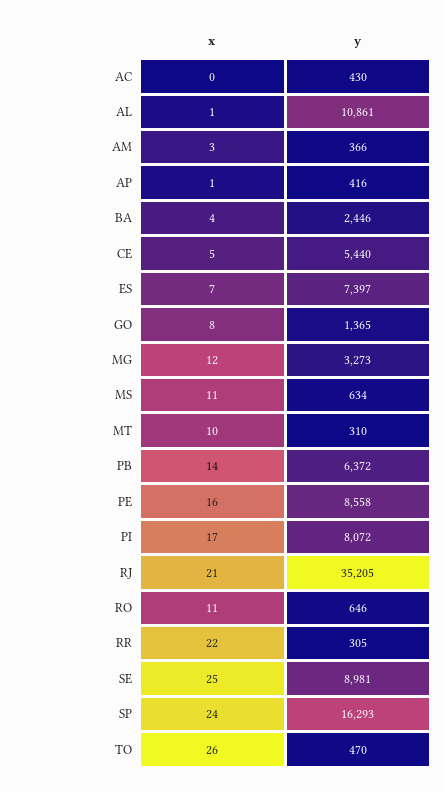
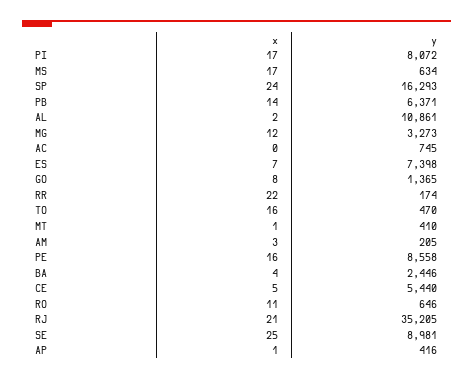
y, AC: 430 -> 745
x, AL: 1 -> 2
y, AM: 366 -> 205
y, ES: 7397 -> 7398
x, MS: 11 -> 17
x, MT: 10 -> 1
y, MT: 310 -> 410
y, PB: 6372 -> 6371
y, RR: 305 -> 174
x, TO: 26 -> 16

